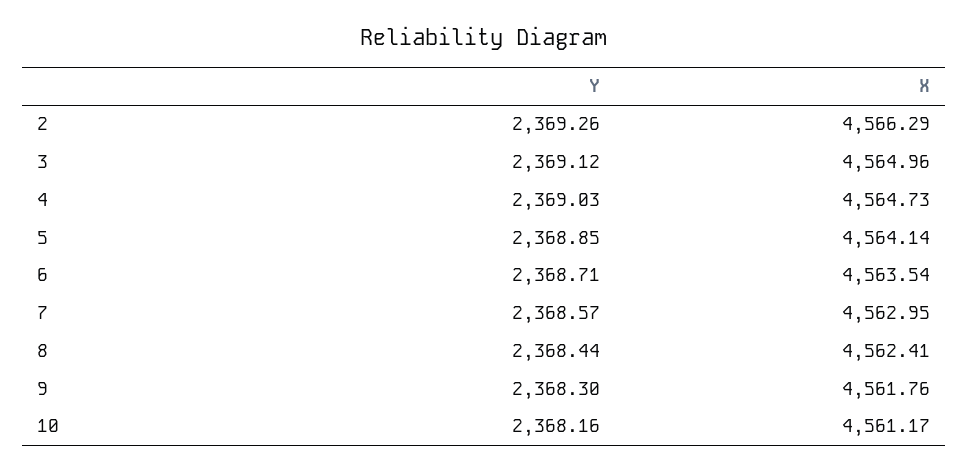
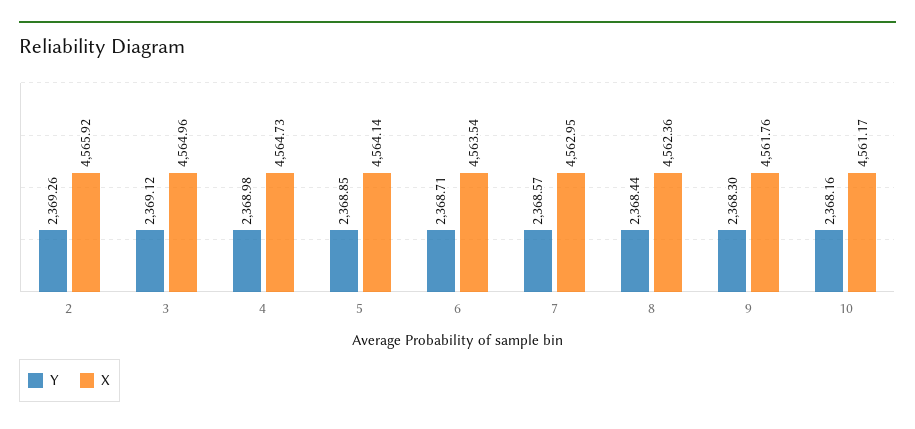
X, 2: 4566.29 -> 4565.92
Y, 4: 2369.03 -> 2368.98
X, 8: 4562.41 -> 4562.36

